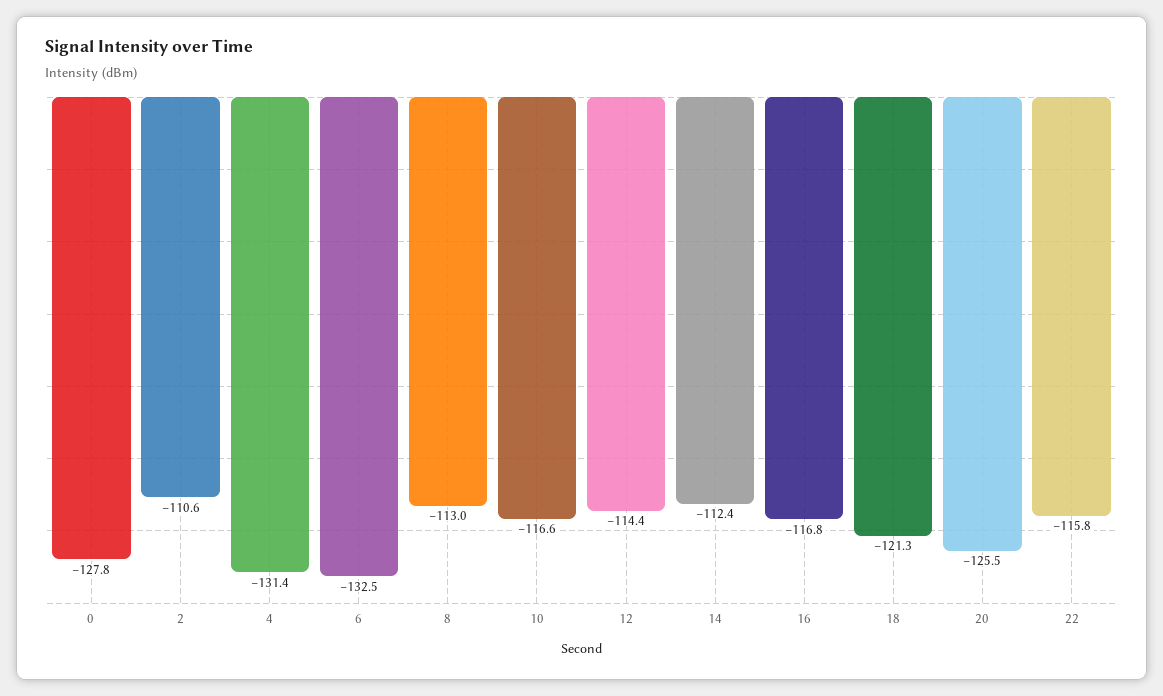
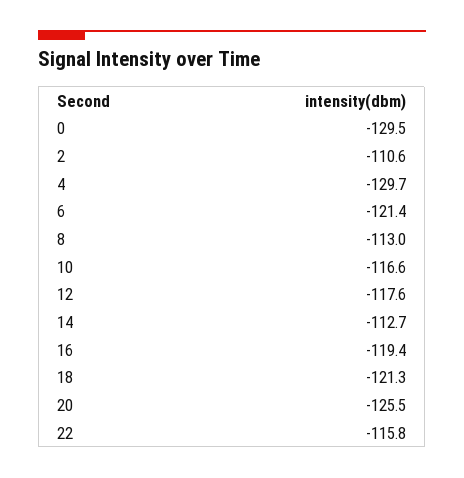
0: -127.8 -> -129.5
4: -131.4 -> -129.7
6: -132.5 -> -121.4
12: -114.4 -> -117.6
14: -112.4 -> -112.7
16: -116.8 -> -119.4

